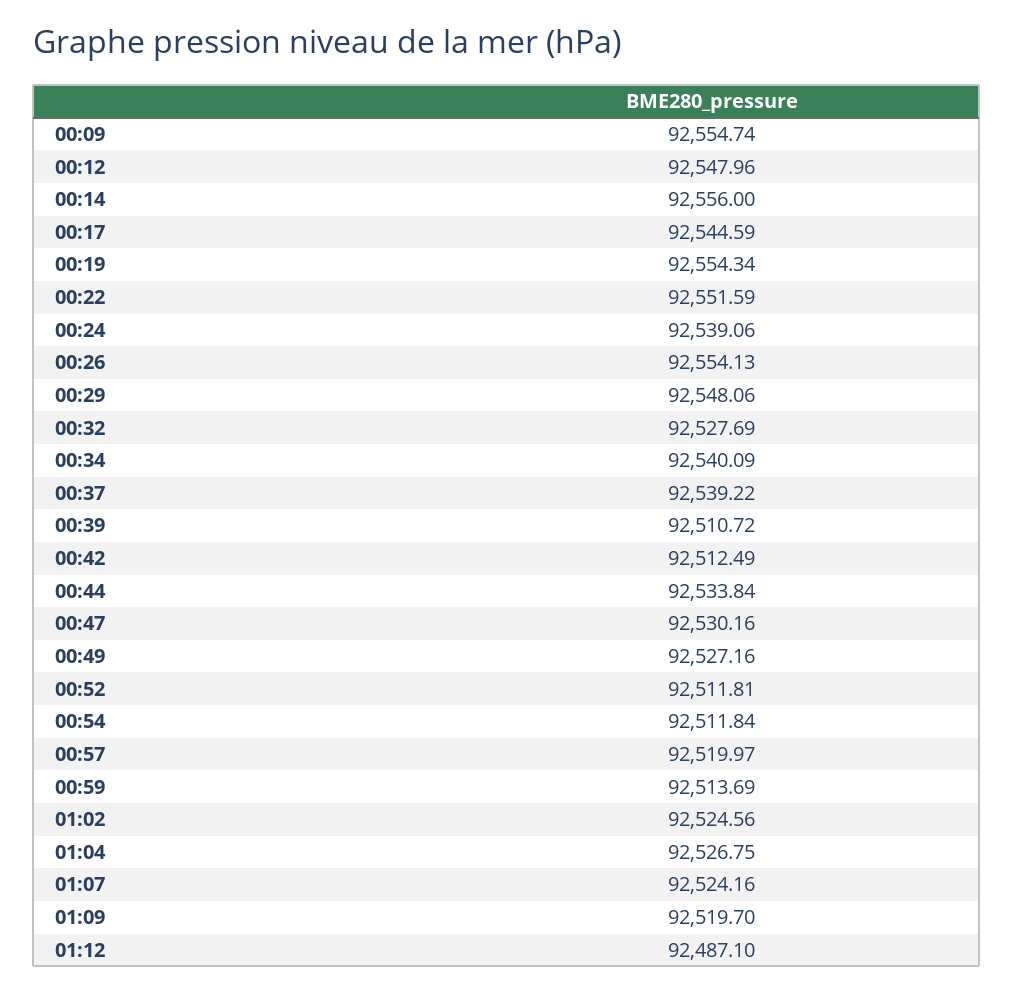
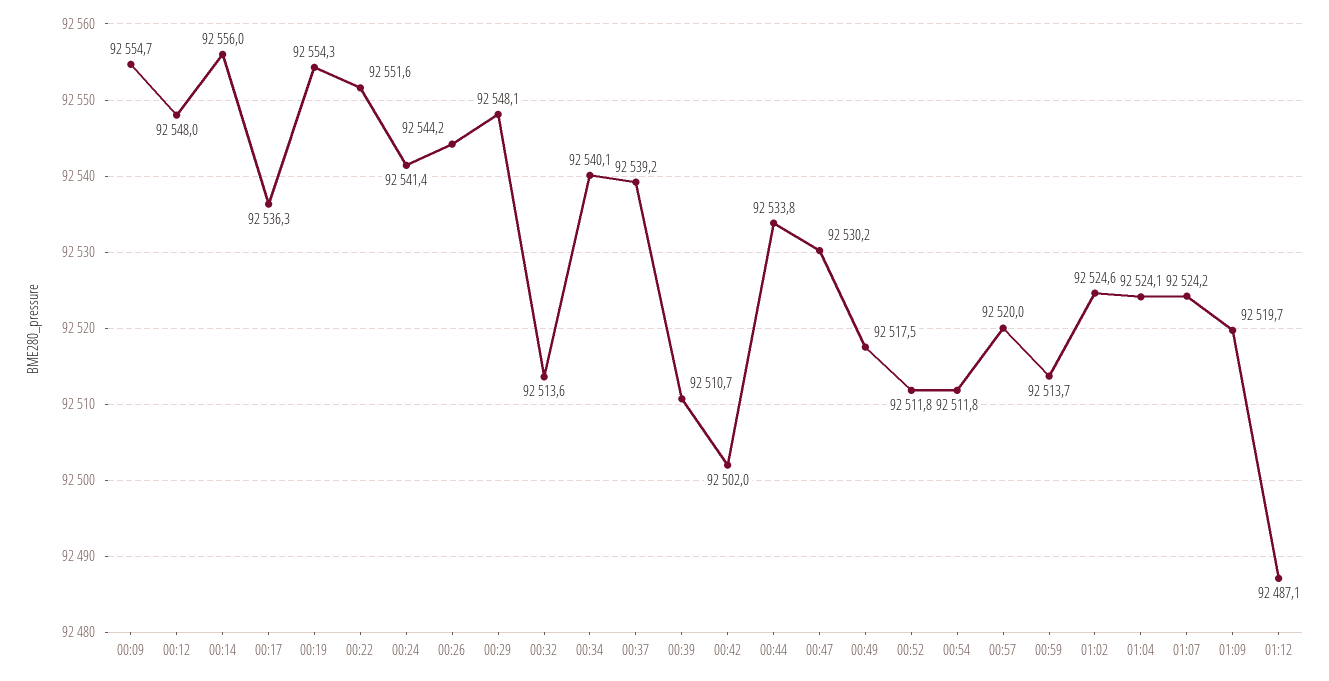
00:17: 92544.59 -> 92536.3
00:24: 92539.06 -> 92541.4
00:26: 92554.13 -> 92544.2
00:32: 92527.69 -> 92513.6
00:42: 92512.49 -> 92502
00:49: 92527.16 -> 92517.5
01:04: 92526.75 -> 92524.1

